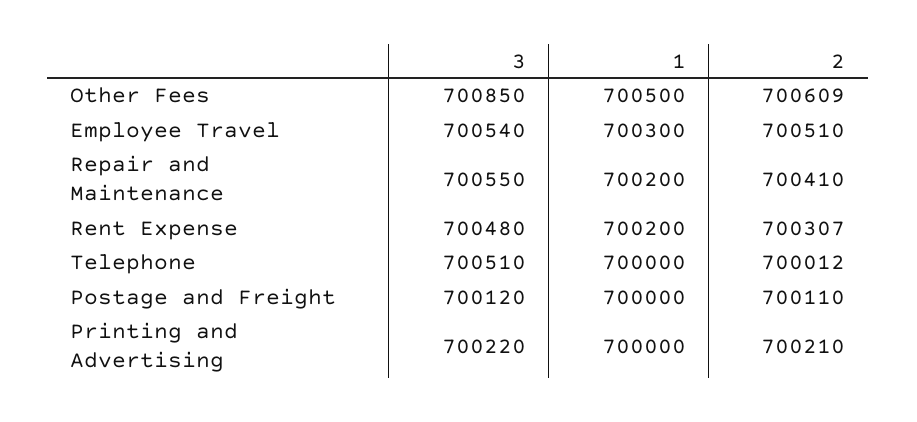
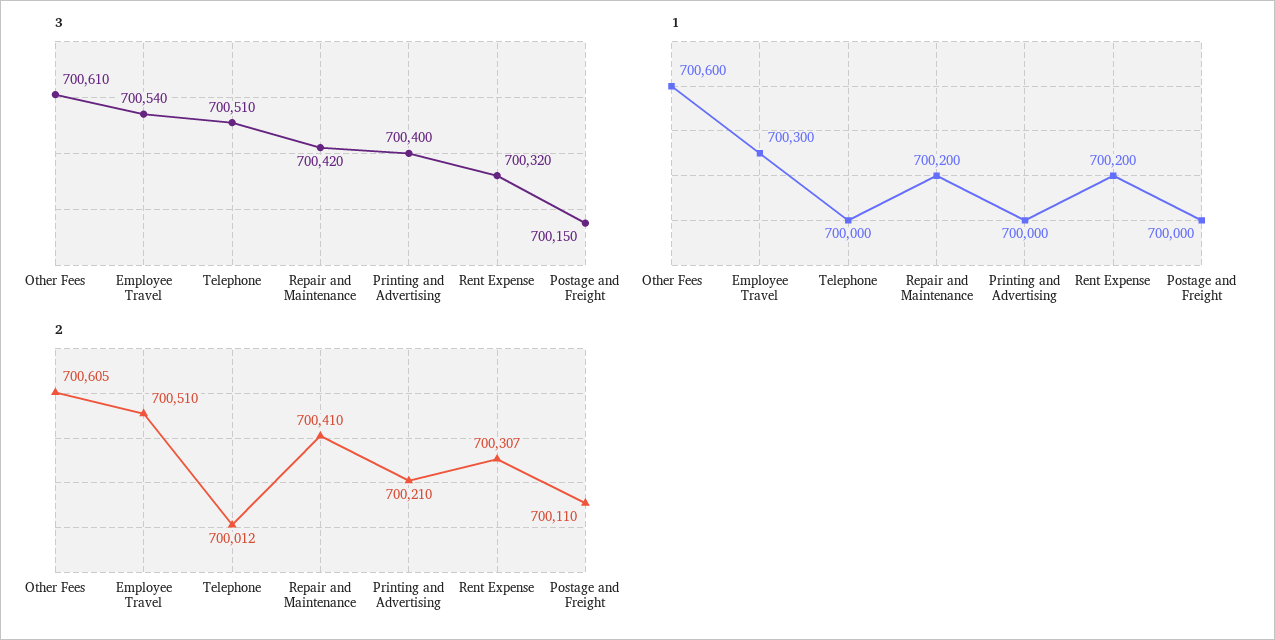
3, Other Fees: 700850 -> 700610
1, Other Fees: 700500 -> 700600
2, Other Fees: 700609 -> 700605
3, Repair and Maintenance: 700550 -> 700420
3, Rent Expense: 700480 -> 700320
3, Postage and Freight: 700120 -> 700150
3, Printing and Advertising: 700220 -> 700400

